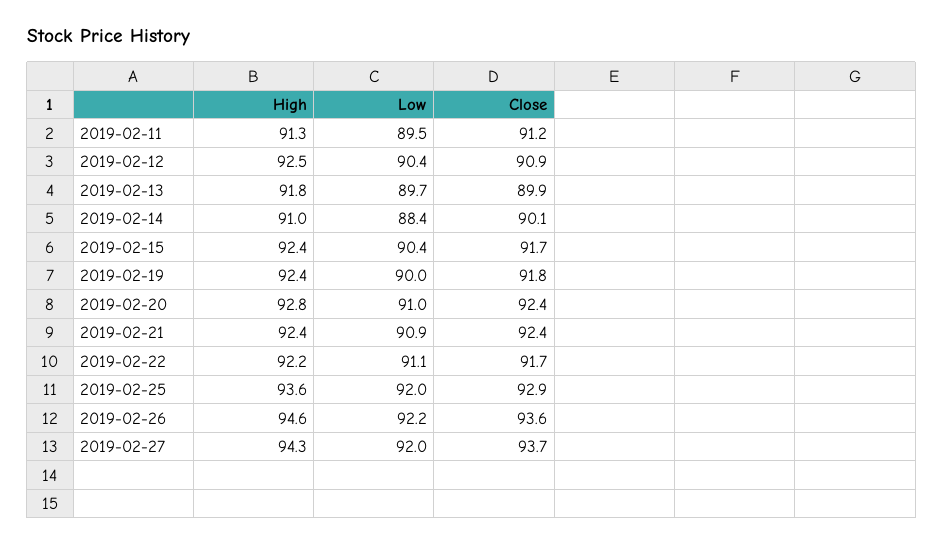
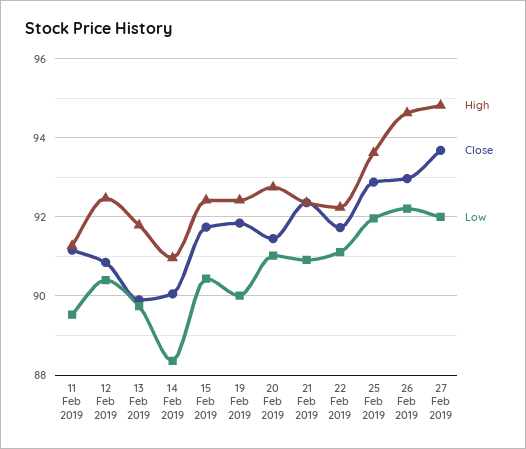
Close, 2019-02-20: 92.4 -> 91.4
Close, 2019-02-26: 93.6 -> 93
High, 2019-02-27: 94.3 -> 94.8

